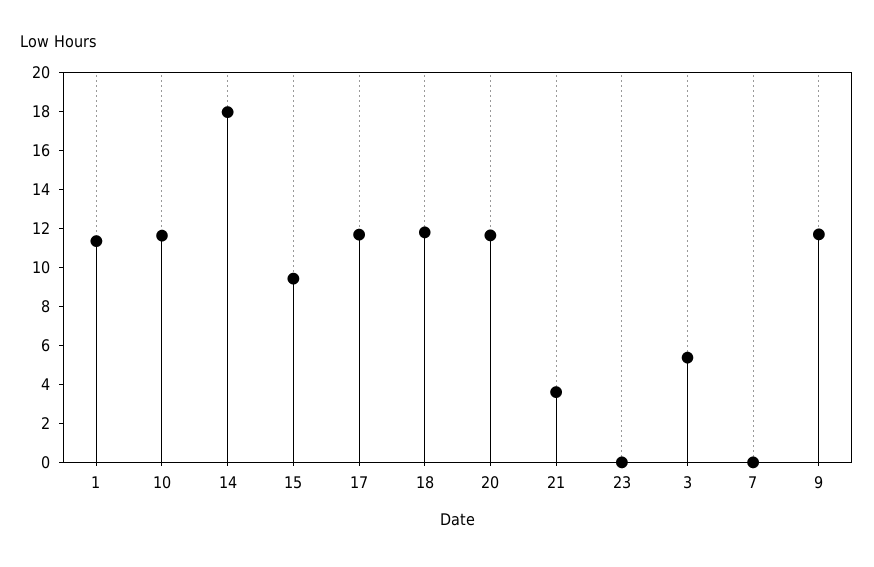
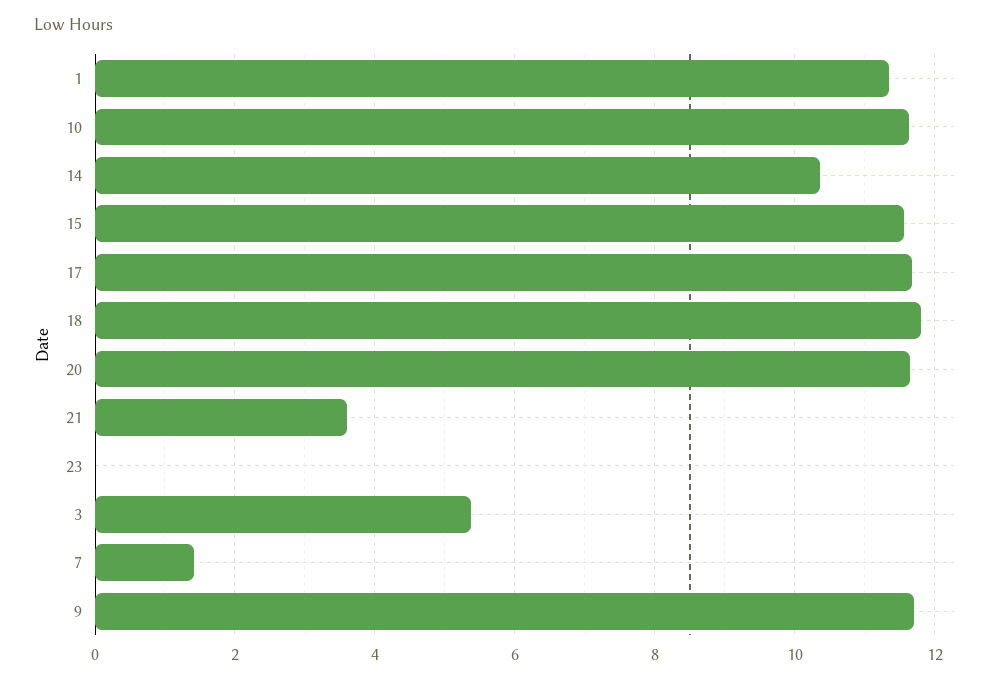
14: 18 -> 10.4
15: 9.5 -> 11.6
7: 0 -> 1.4

